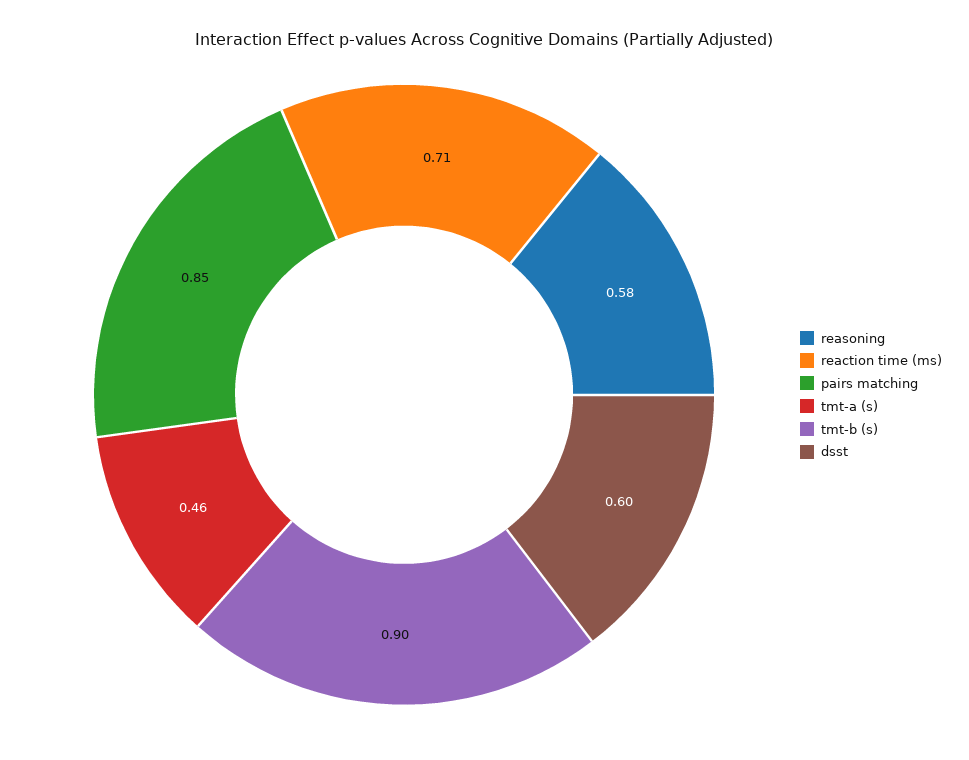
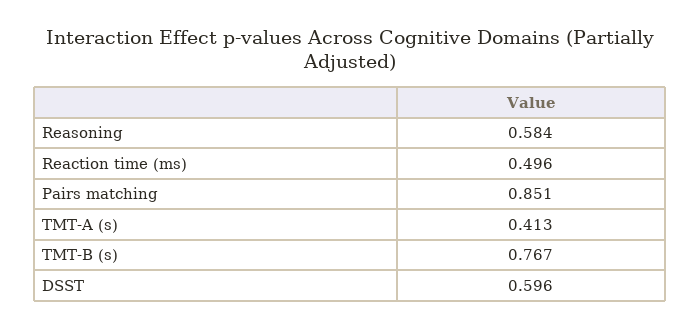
reaction time (ms): 0.71 -> 0.496
tmt-a (s): 0.46 -> 0.413
tmt-b (s): 0.9 -> 0.767

